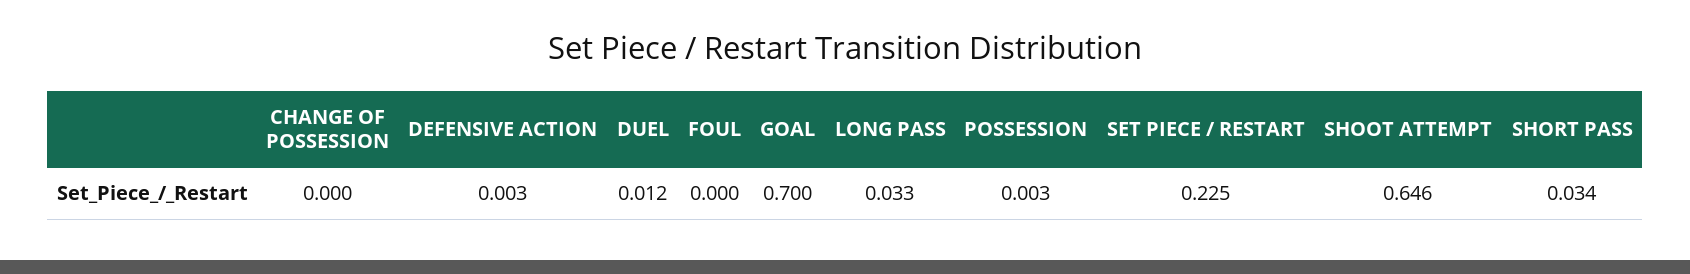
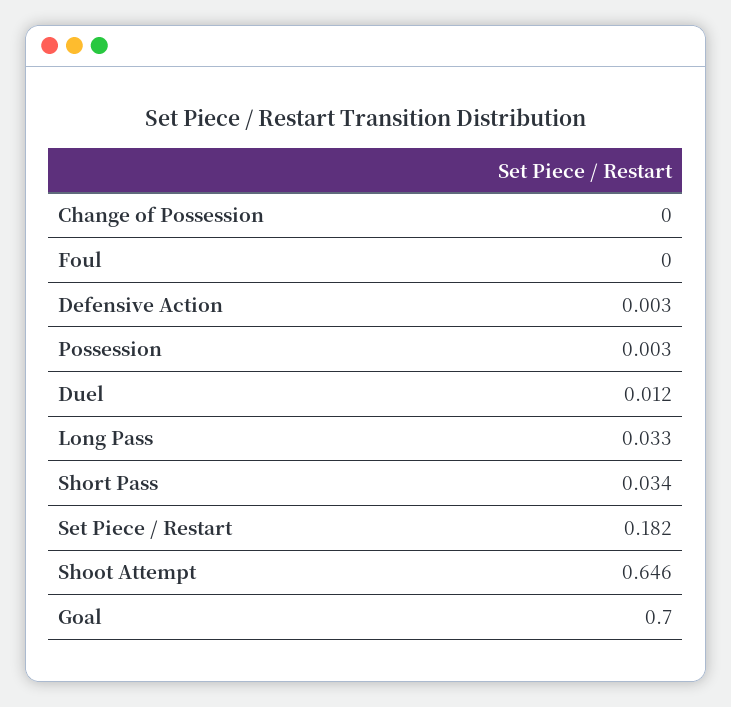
SET PIECE / RESTART: 0.225 -> 0.182

